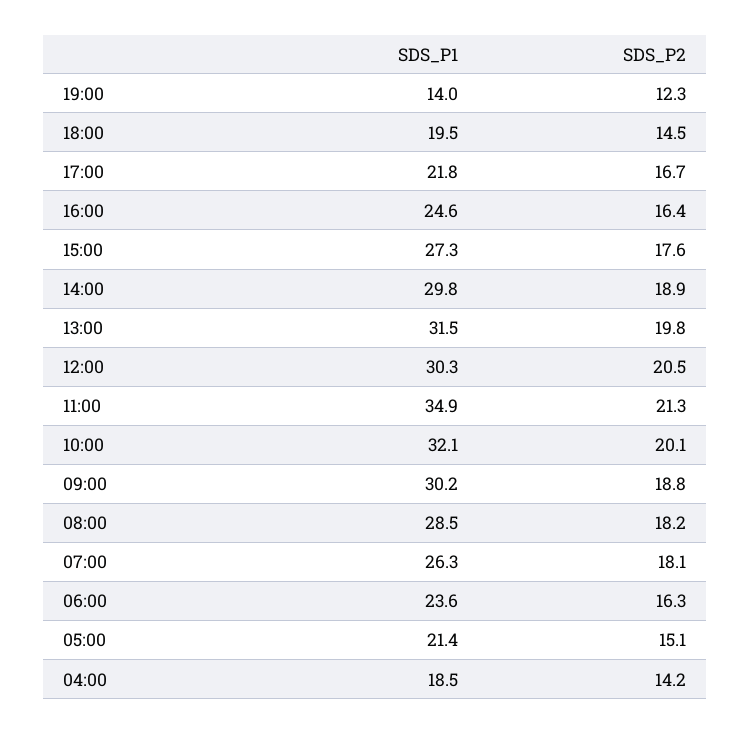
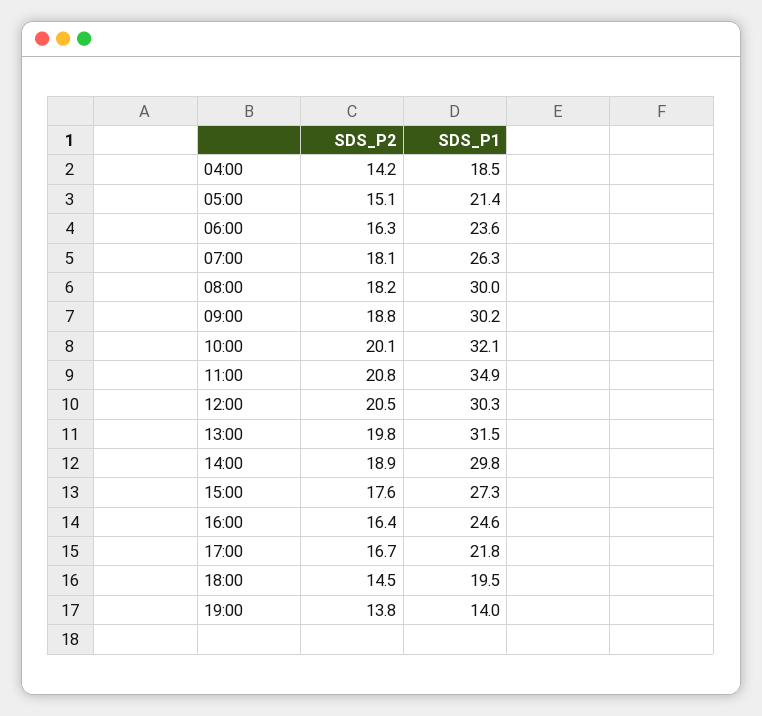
SDS_P2, 19:00: 12.3 -> 13.8
SDS_P2, 11:00: 21.3 -> 20.8
SDS_P1, 08:00: 28.5 -> 30

